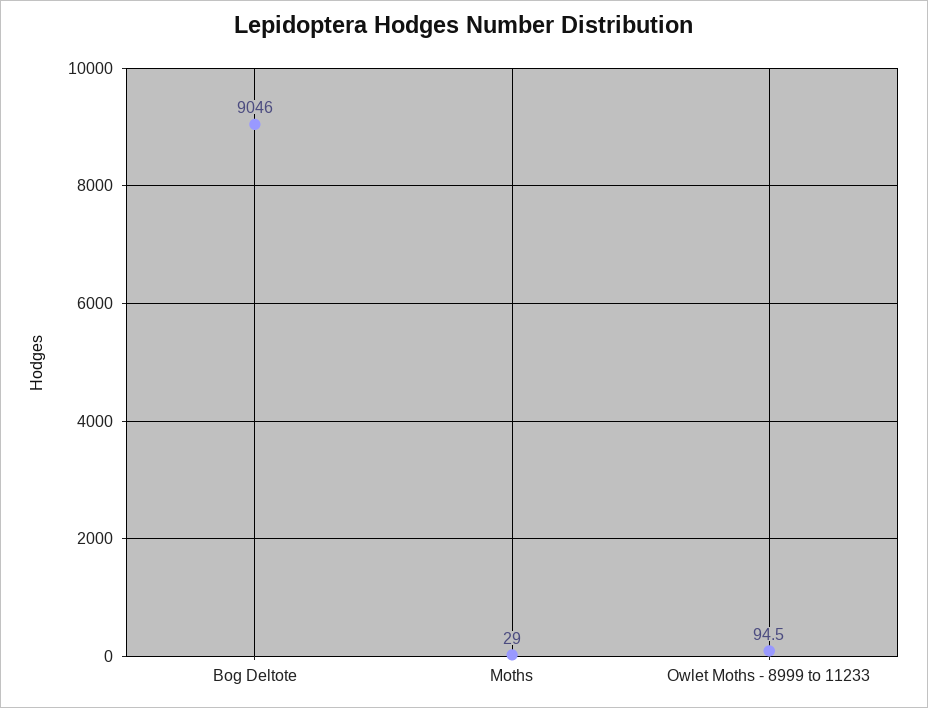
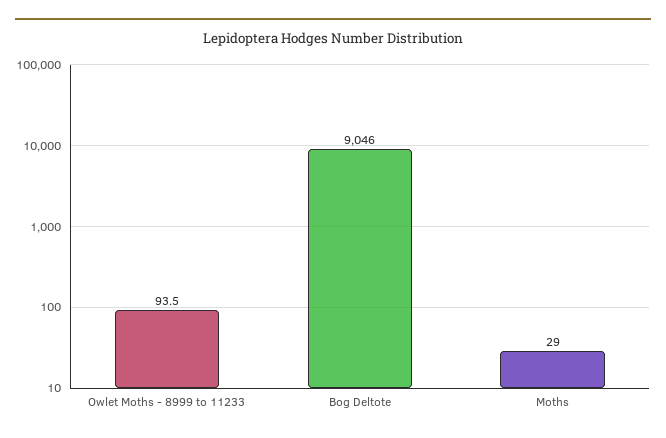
Owlet Moths - 8999 to 11233: 94.5 -> 93.5

